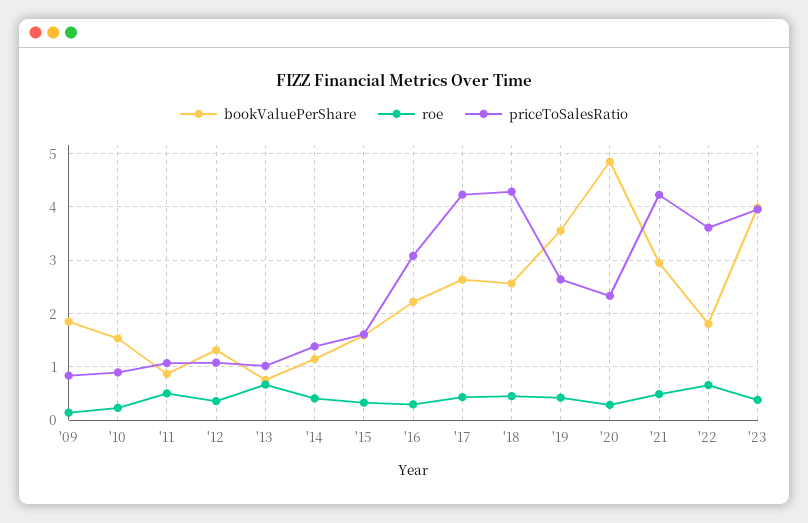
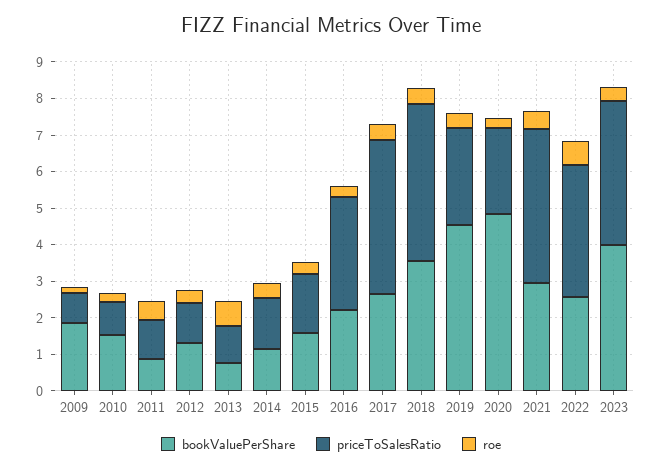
bookValuePerShare, '18: 2.6 -> 3.5
bookValuePerShare, '19: 3.6 -> 4.5
bookValuePerShare, '22: 1.8 -> 2.5

